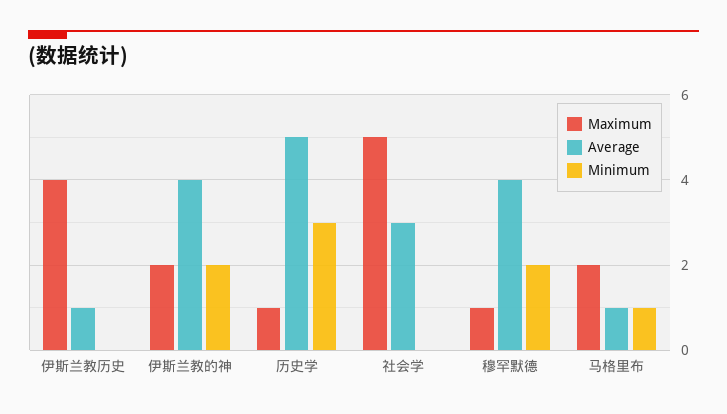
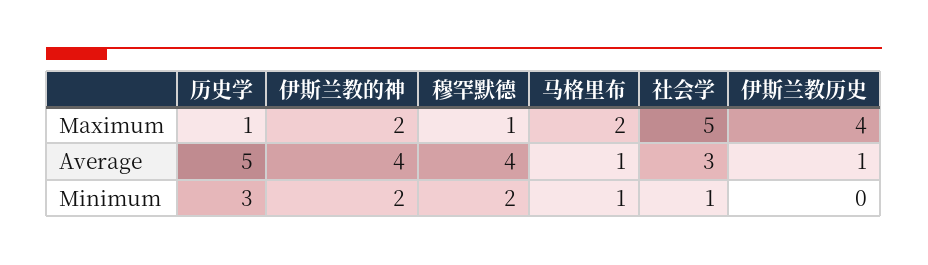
Minimum, 社会学: 0 -> 1

